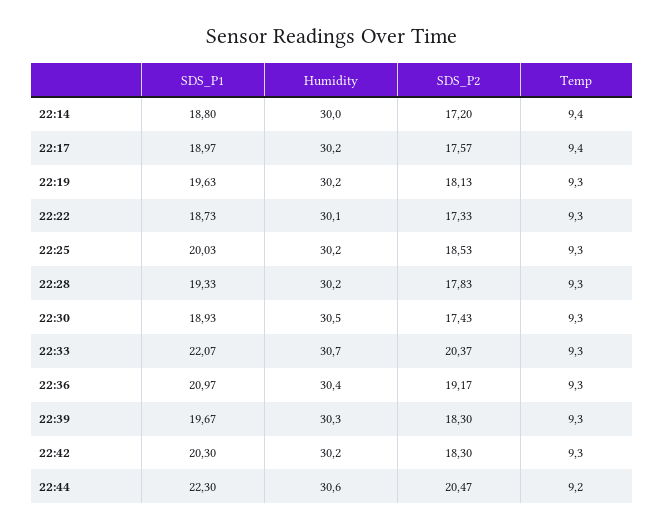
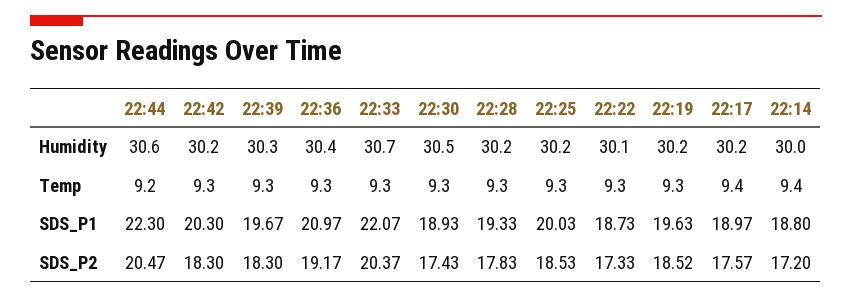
SDS_P2, 22:19: 18.13 -> 18.52

